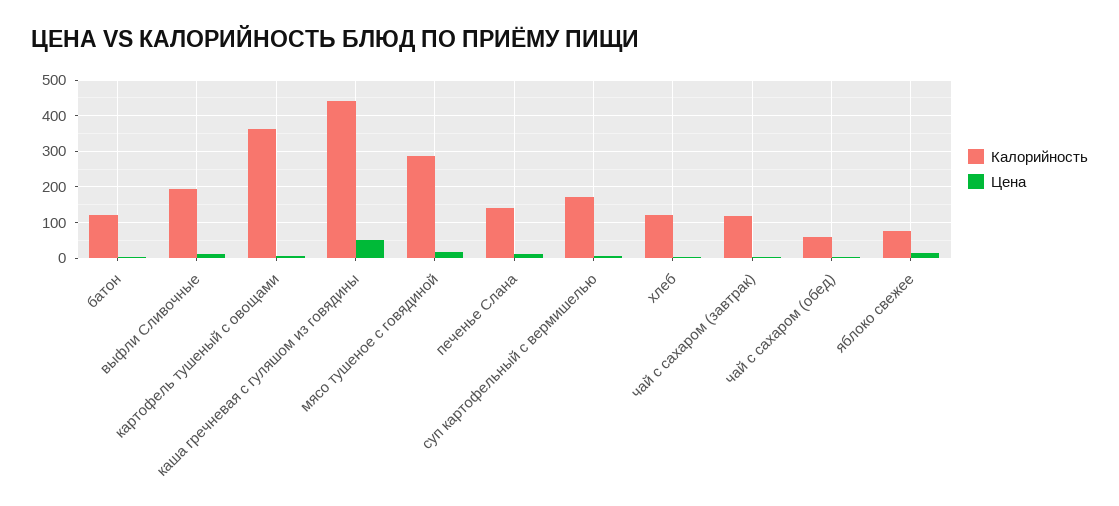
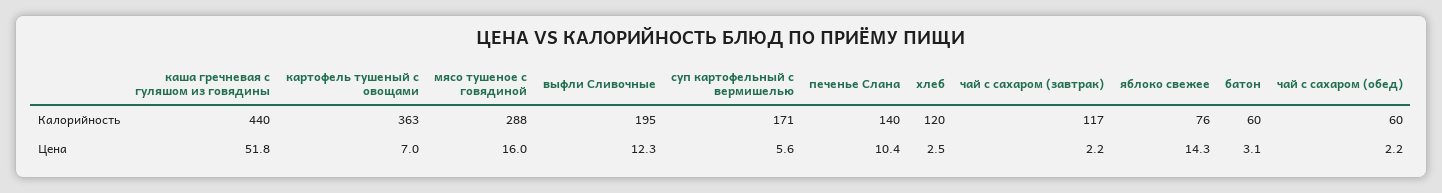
Калорийность, батон: 120 -> 60

